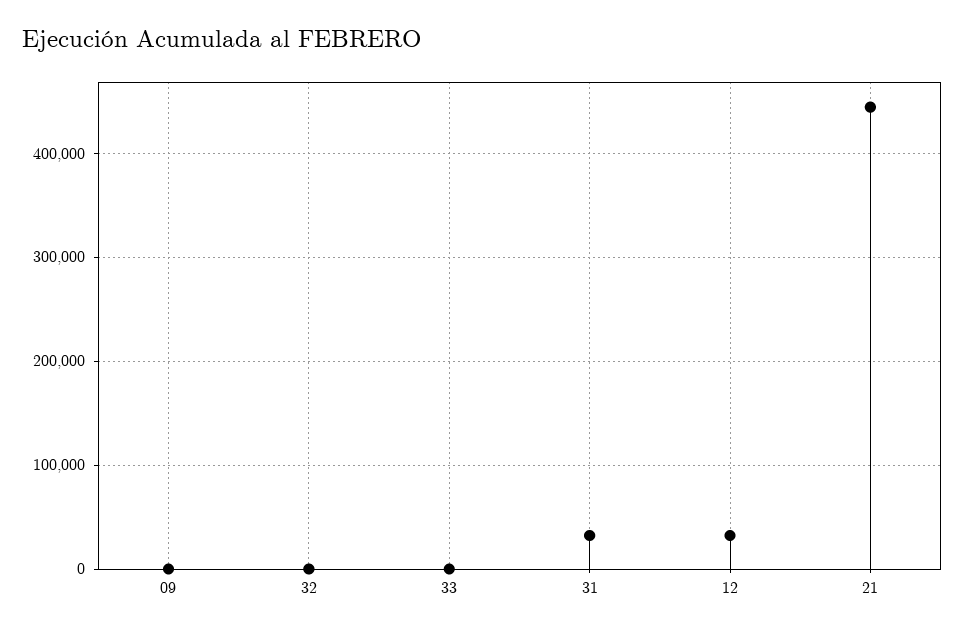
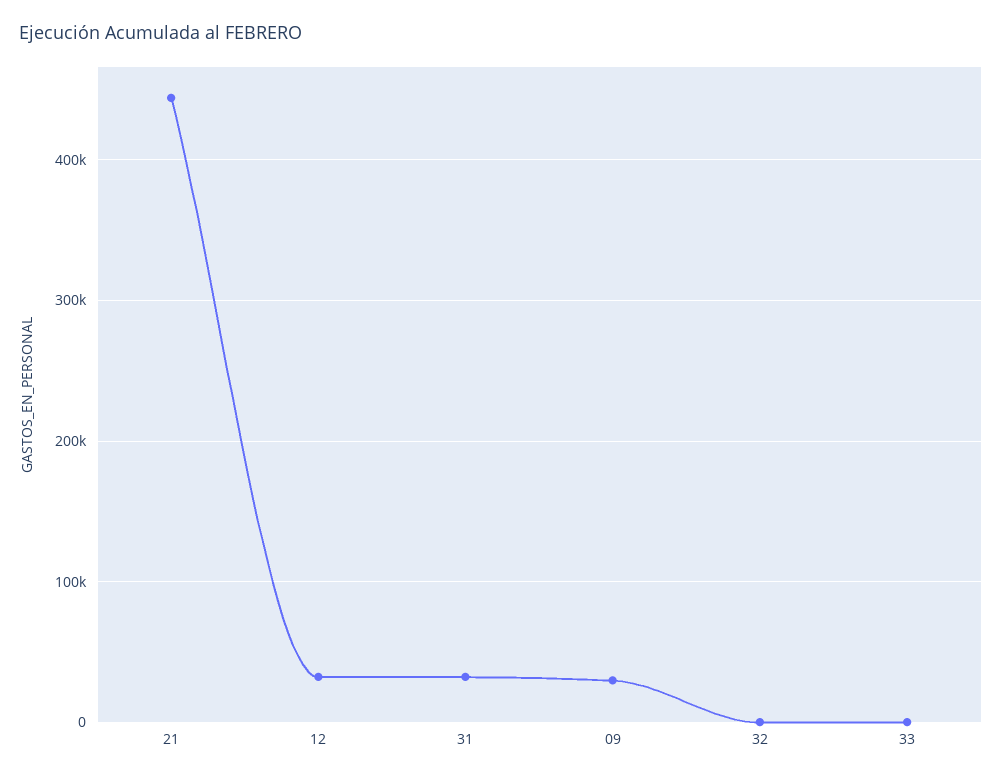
09: 0 -> 30000

